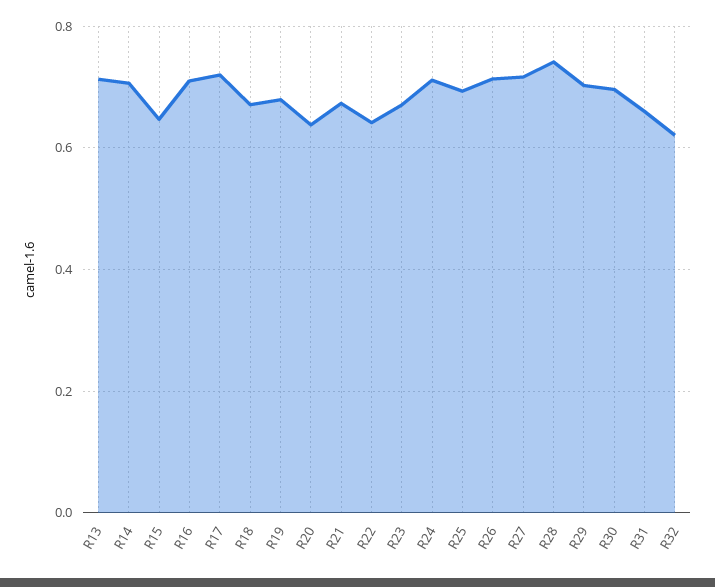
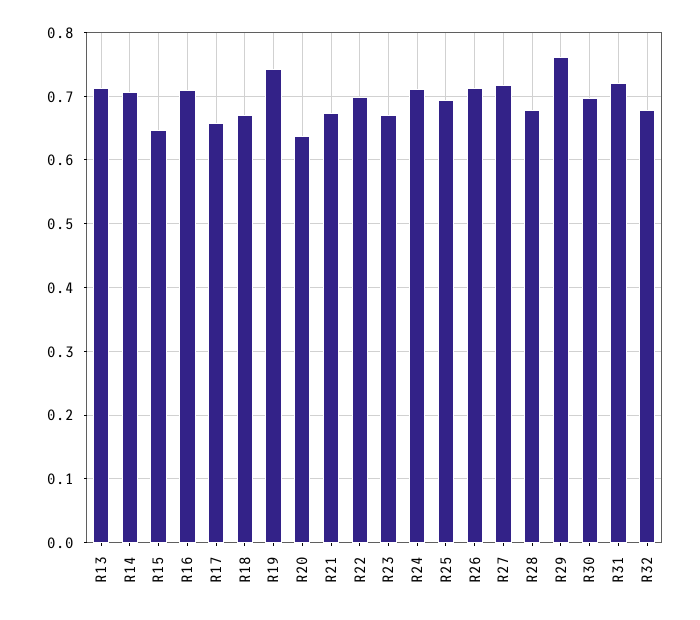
R17: 0.72 -> 0.66
R19: 0.68 -> 0.74
R22: 0.64 -> 0.7
R28: 0.74 -> 0.68
R29: 0.7 -> 0.76
R31: 0.66 -> 0.72
R32: 0.62 -> 0.68

